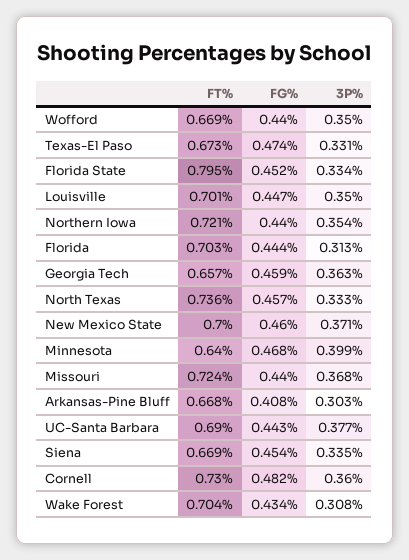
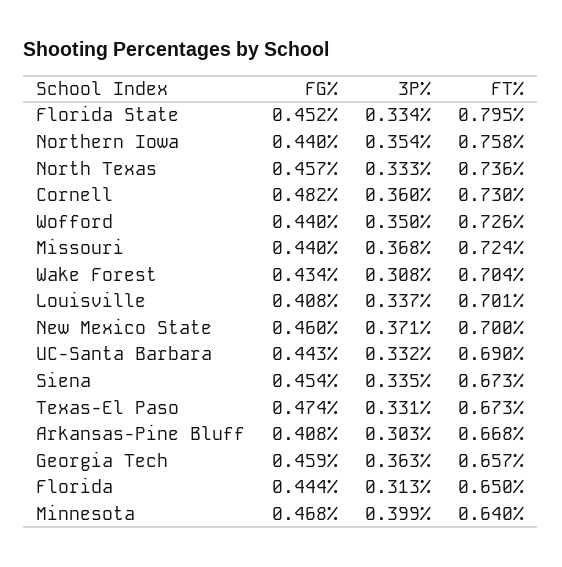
FT%, Wofford: 0.669 -> 0.726
FG%, Louisville: 0.447 -> 0.408
3P%, Louisville: 0.35 -> 0.337
FT%, Northern Iowa: 0.721 -> 0.758
FT%, Florida: 0.703 -> 0.65
3P%, UC-Santa Barbara: 0.377 -> 0.332
FT%, Siena: 0.669 -> 0.673

